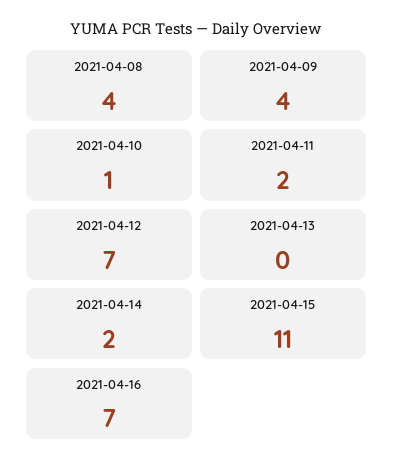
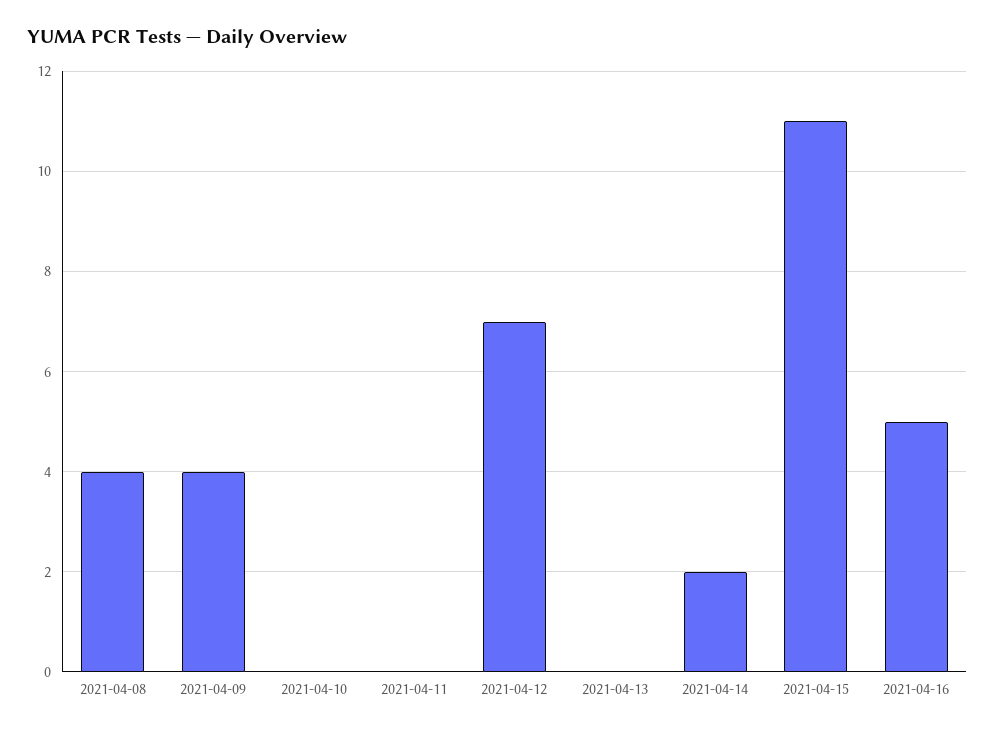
2021-04-10: 1 -> 0
2021-04-11: 2 -> 0
2021-04-16: 7 -> 5

